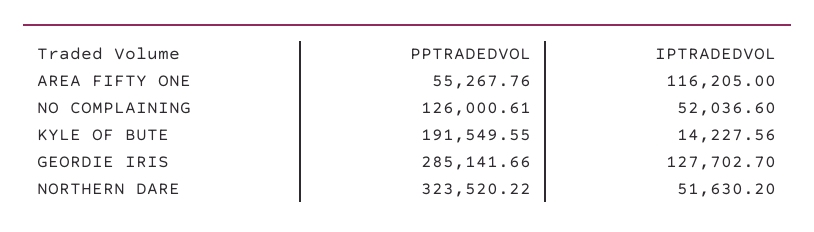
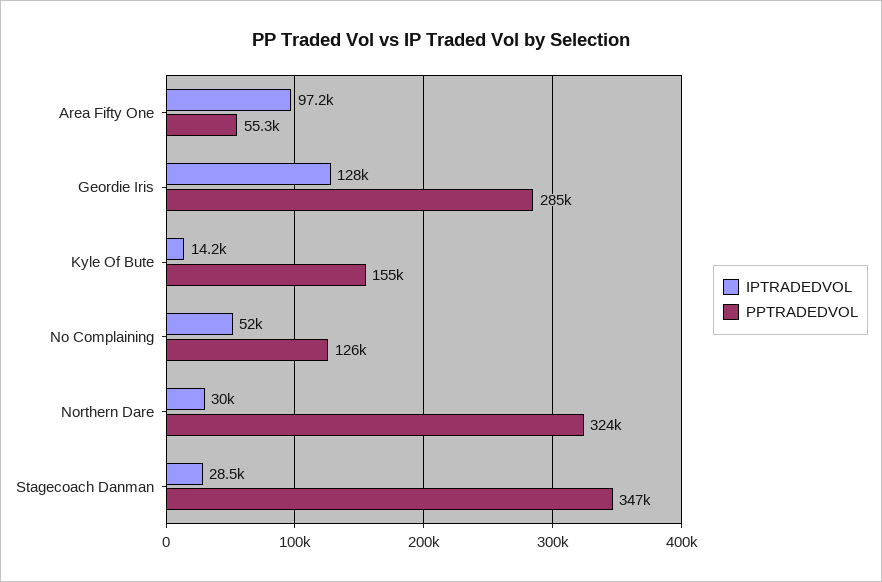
IPTRADEDVOL, AREA FIFTY ONE: 116205 -> 97200
PPTRADEDVOL, KYLE OF BUTE: 191549.55 -> 155000
IPTRADEDVOL, NORTHERN DARE: 51630.2 -> 30000
IPTRADEDVOL, Stagecoach Danman: none -> 28500
PPTRADEDVOL, Stagecoach Danman: none -> 347000

